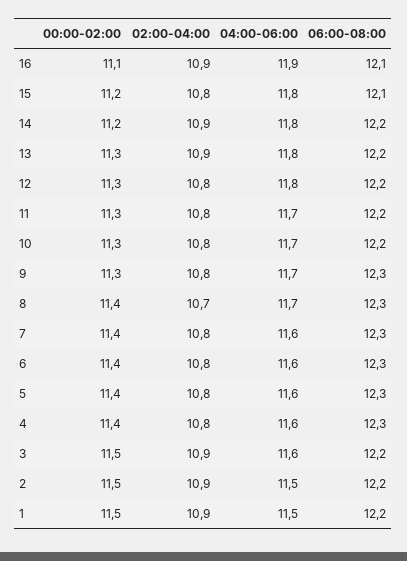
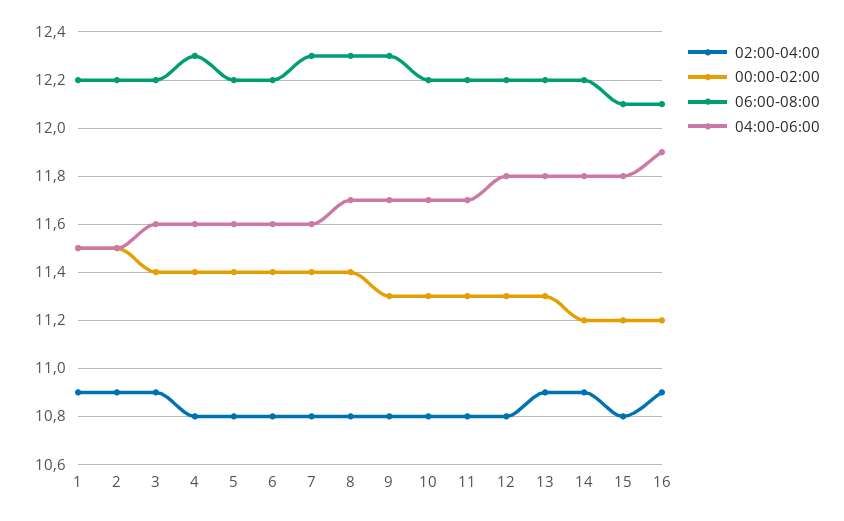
00:00-02:00, 16: 11.1 -> 11.2
02:00-04:00, 8: 10.7 -> 10.8
06:00-08:00, 6: 12.3 -> 12.2
06:00-08:00, 5: 12.3 -> 12.2
00:00-02:00, 3: 11.5 -> 11.4

